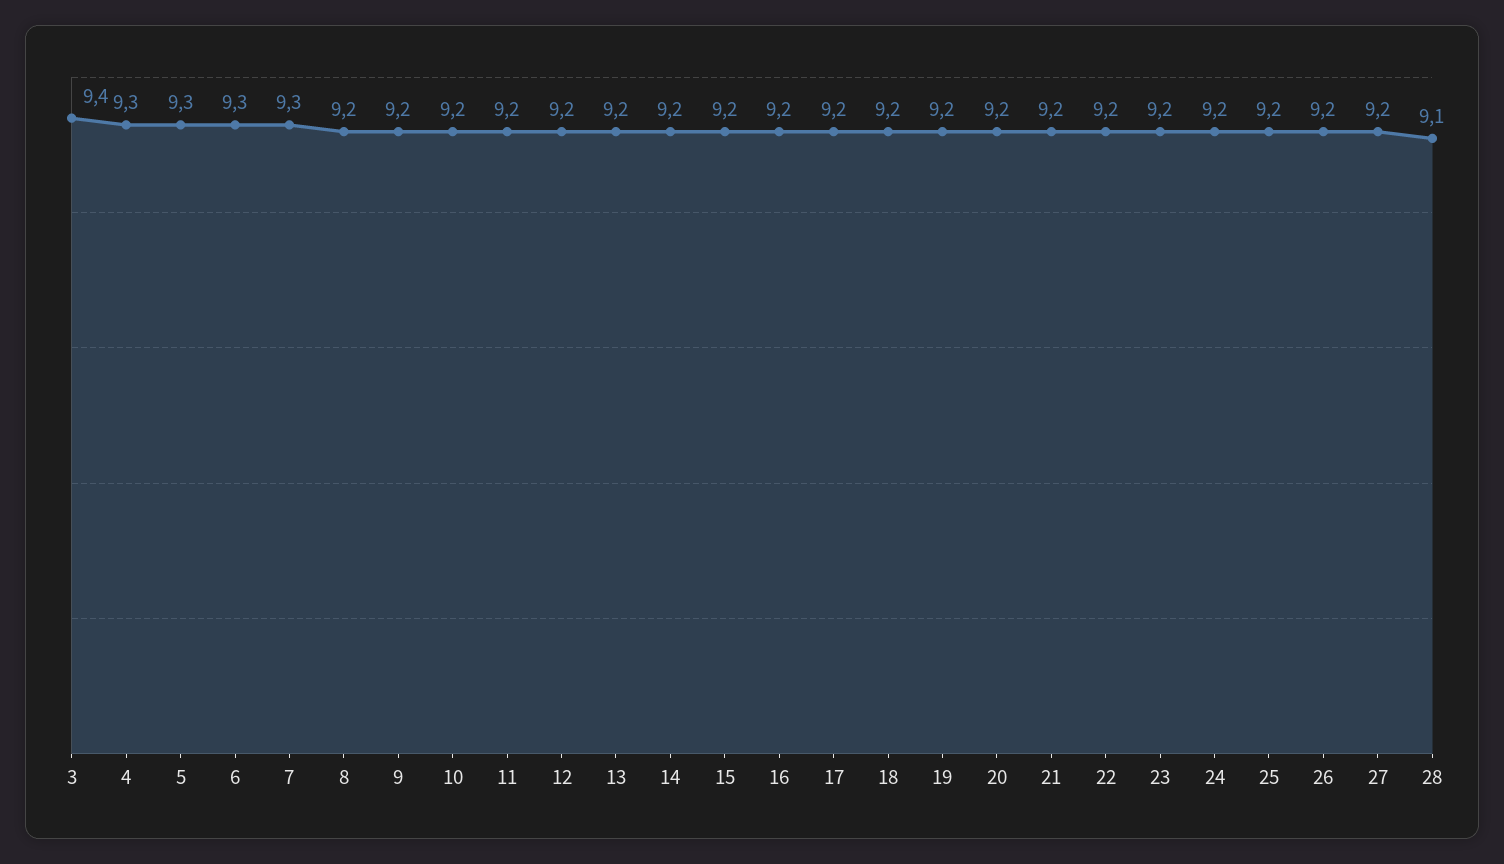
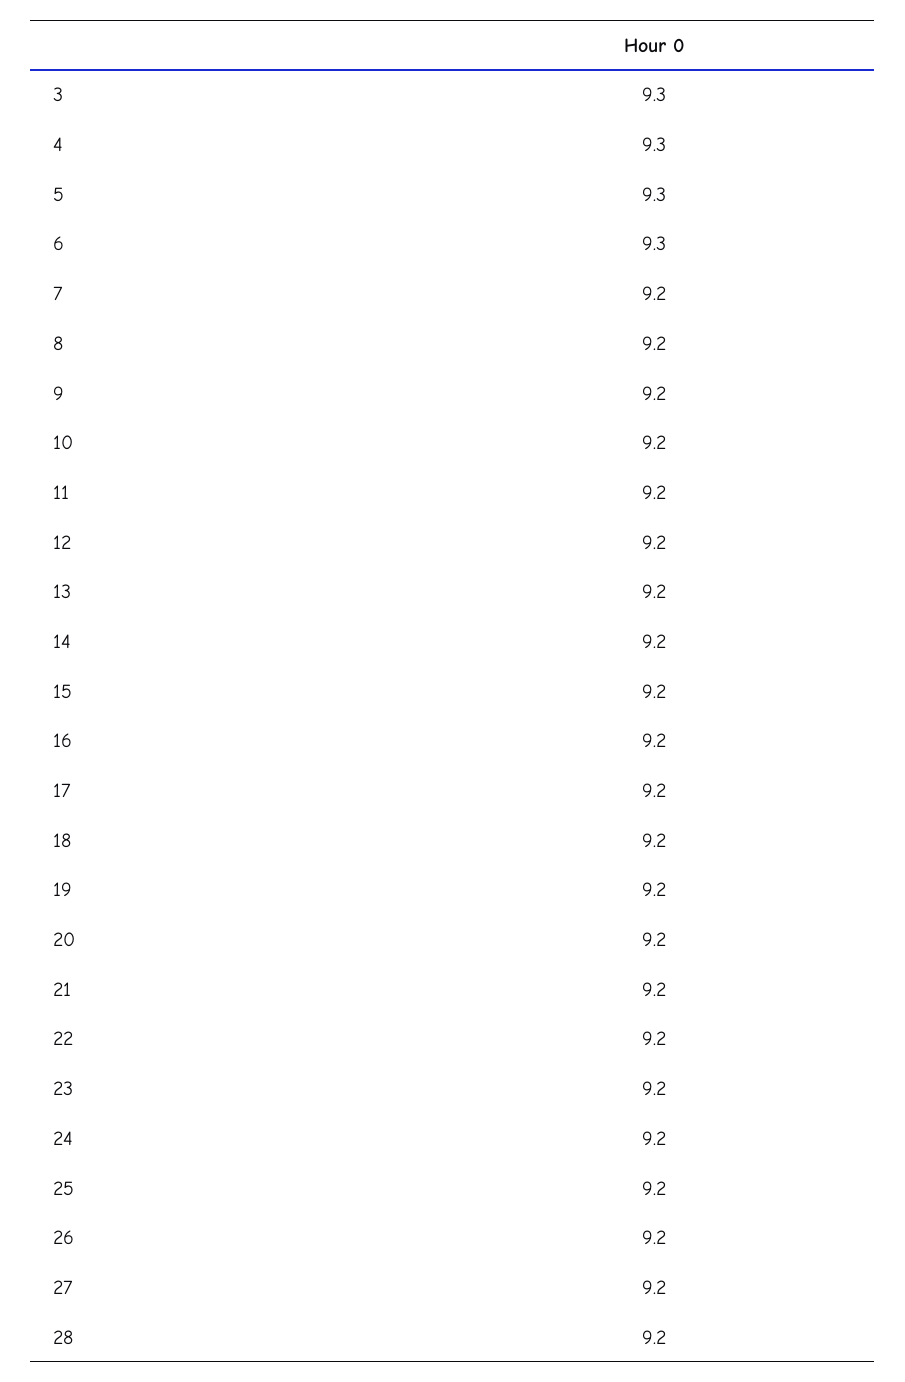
3: 9.4 -> 9.3
7: 9.3 -> 9.2
28: 9.1 -> 9.2

